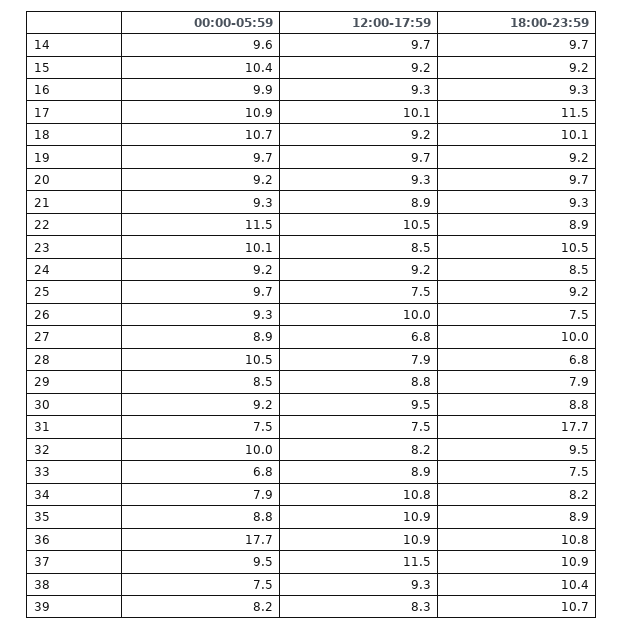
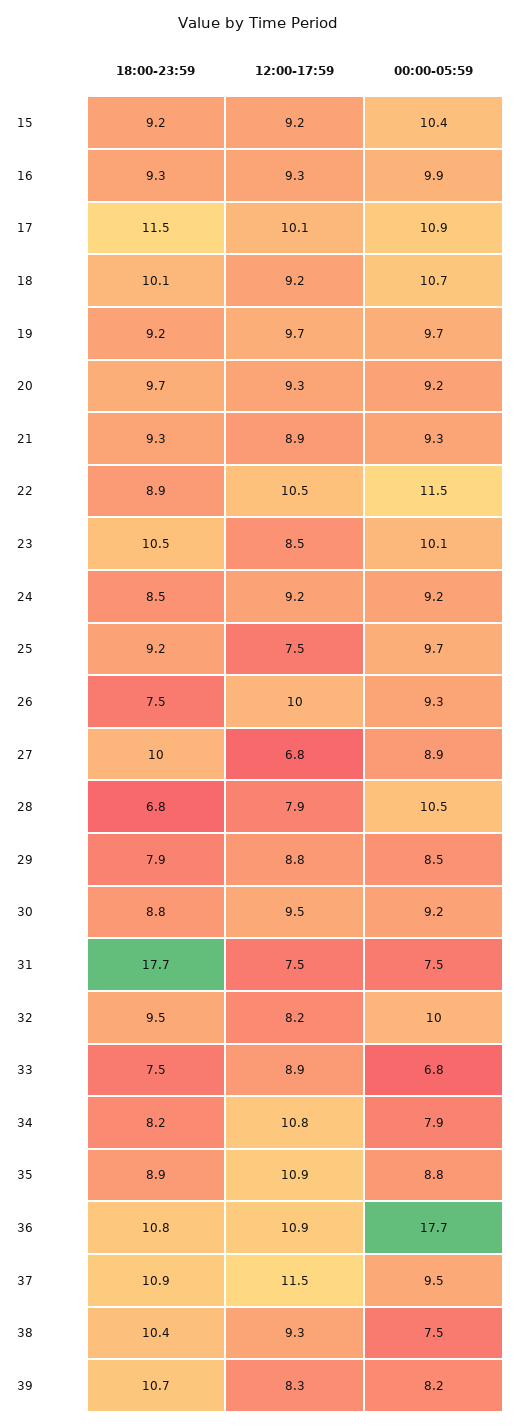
00:00-05:59, 14: 9.6 -> none
12:00-17:59, 14: 9.7 -> none
18:00-23:59, 14: 9.7 -> none

